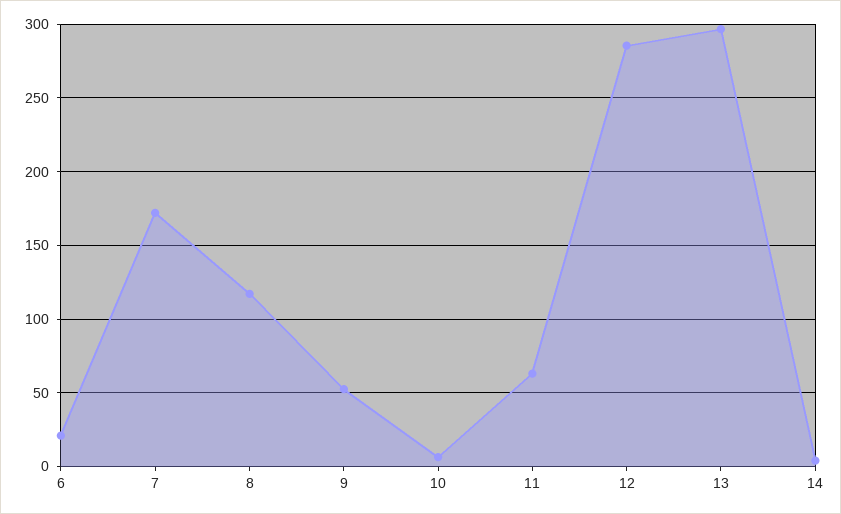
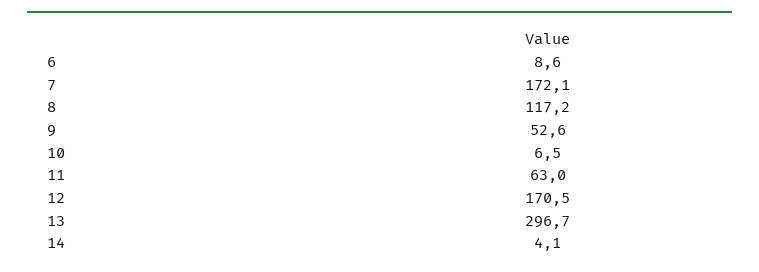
6: 20 -> 8.6
12: 285 -> 170.5

